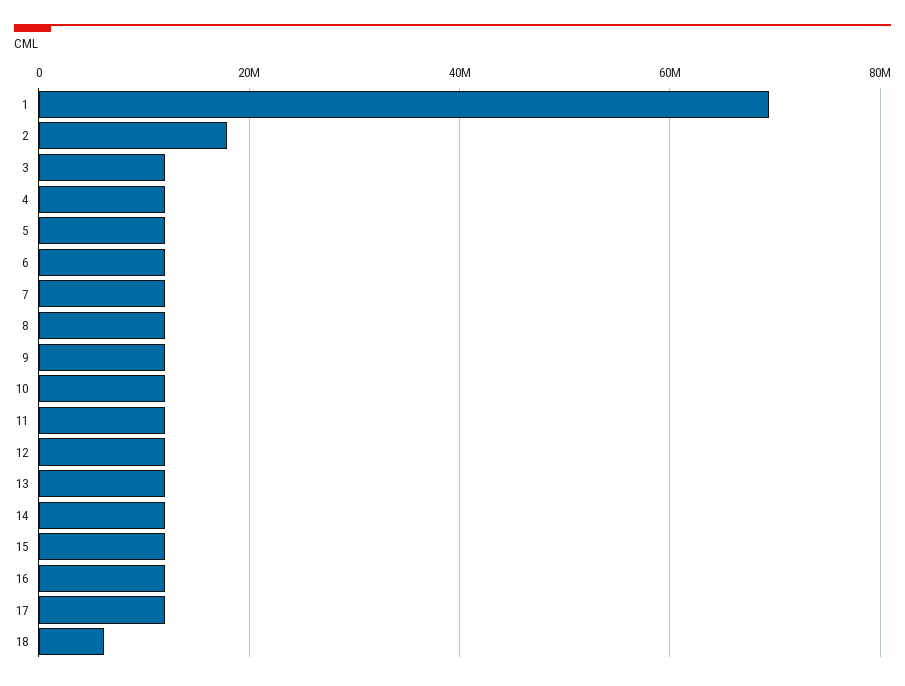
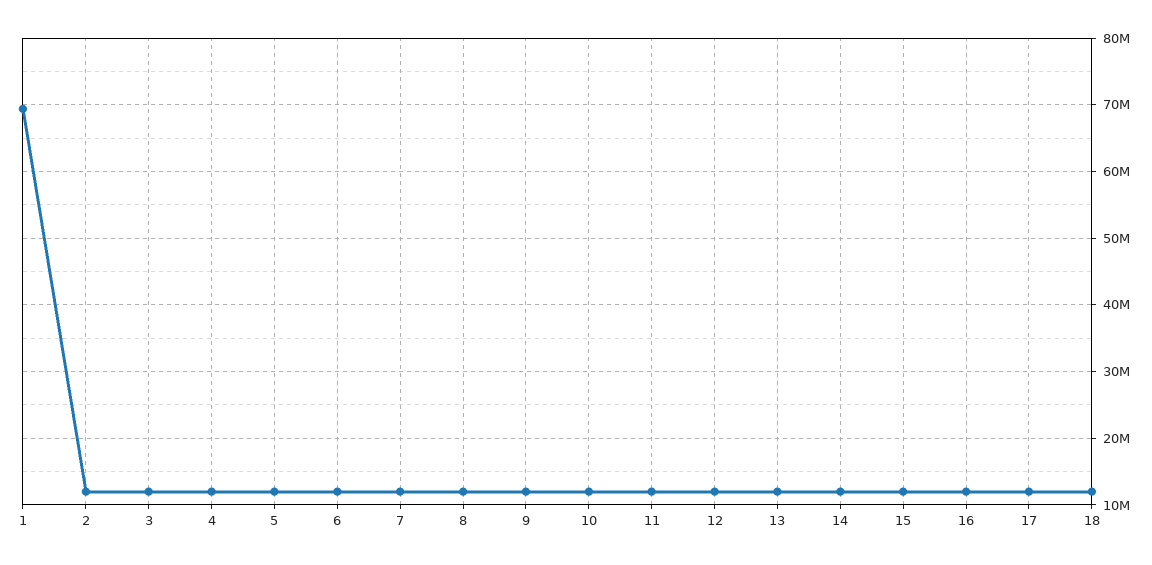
2: 18000000 -> 12000000
18: 6000000 -> 12000000

